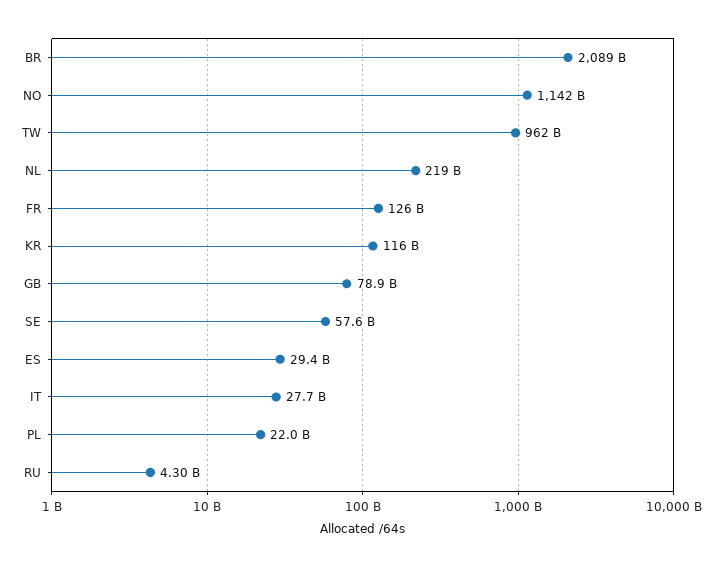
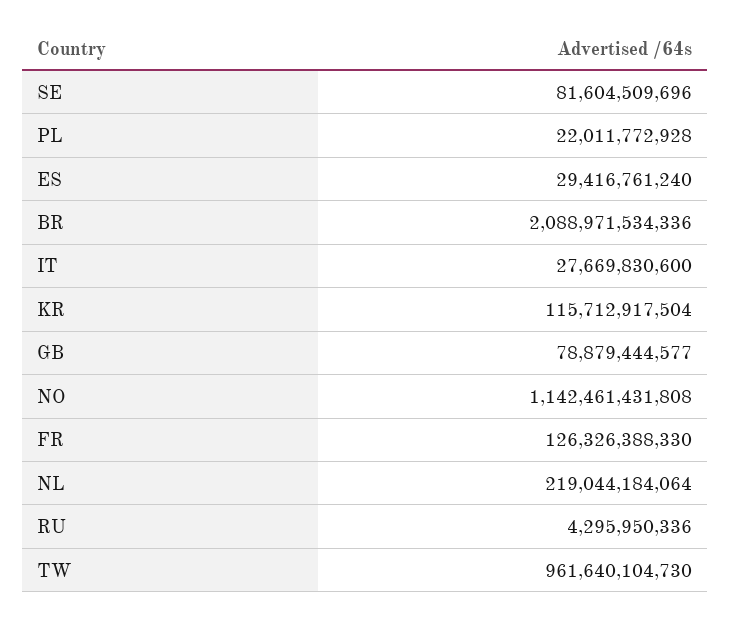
SE: 57600000000 -> 81604509696

